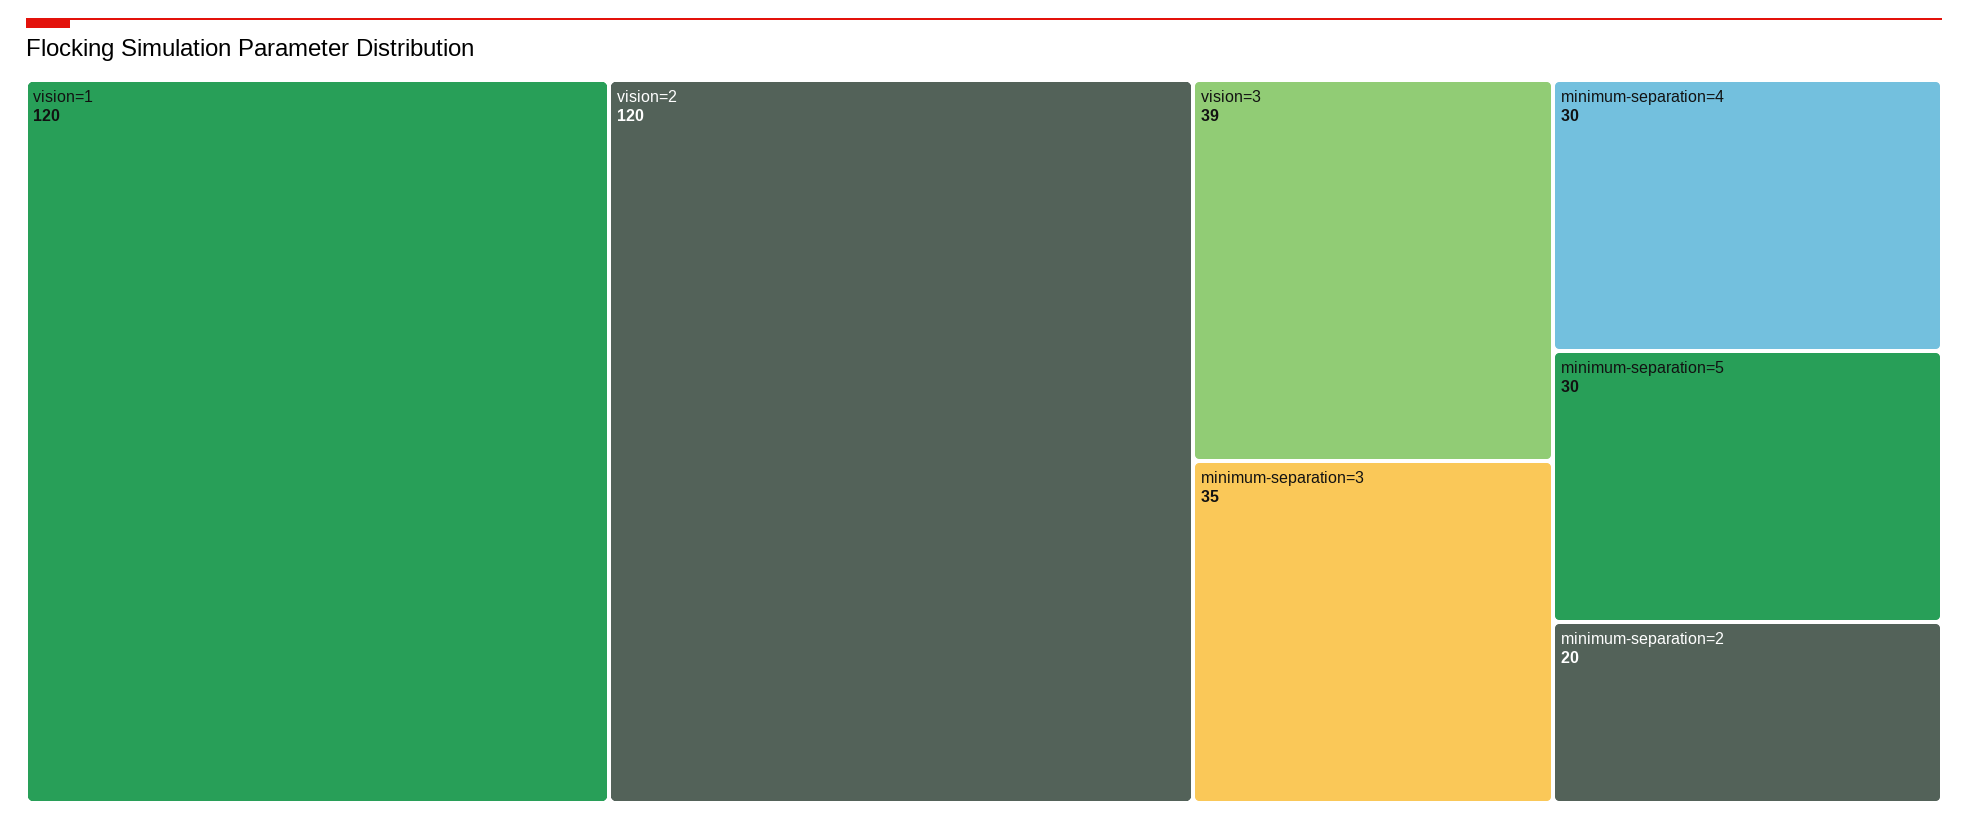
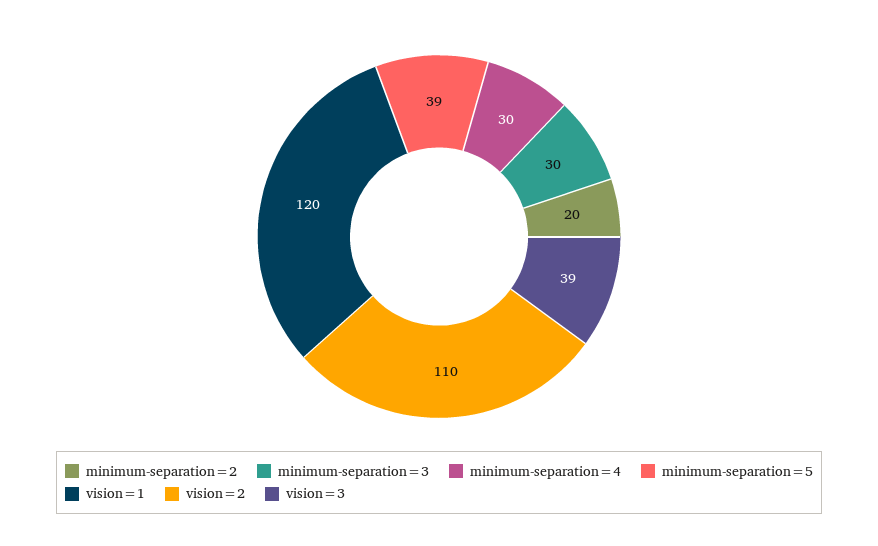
vision=2: 120 -> 110
minimum-separation=3: 35 -> 30
minimum-separation=5: 30 -> 39

